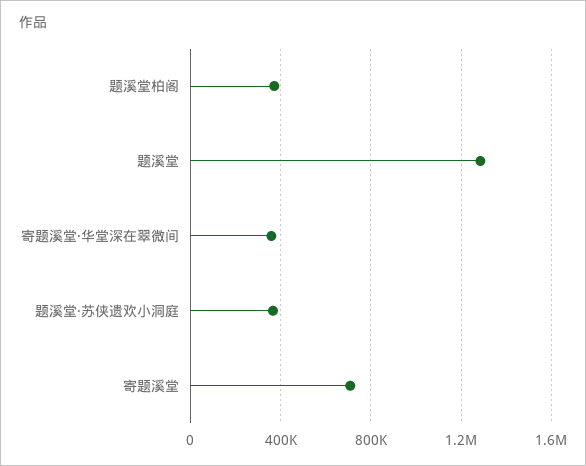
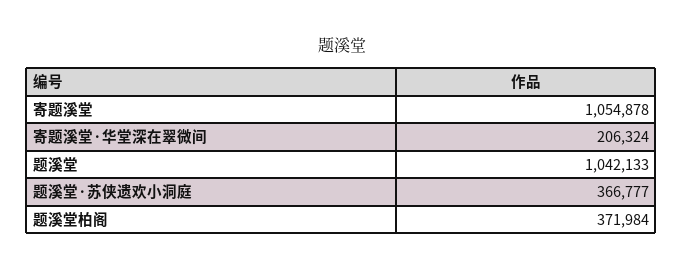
题溪堂: 1300000 -> 1042133
寄题溪堂·华堂深在翠微间: 350000 -> 206324
寄题溪堂: 700000 -> 1054878

